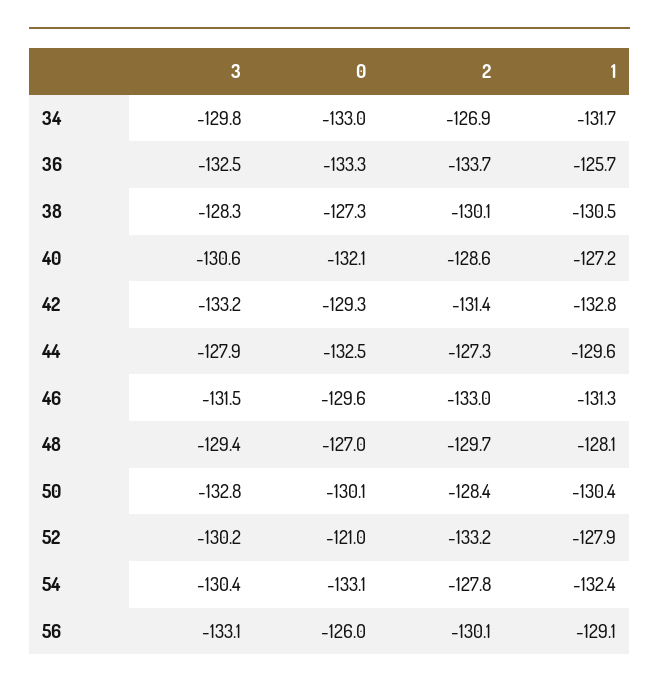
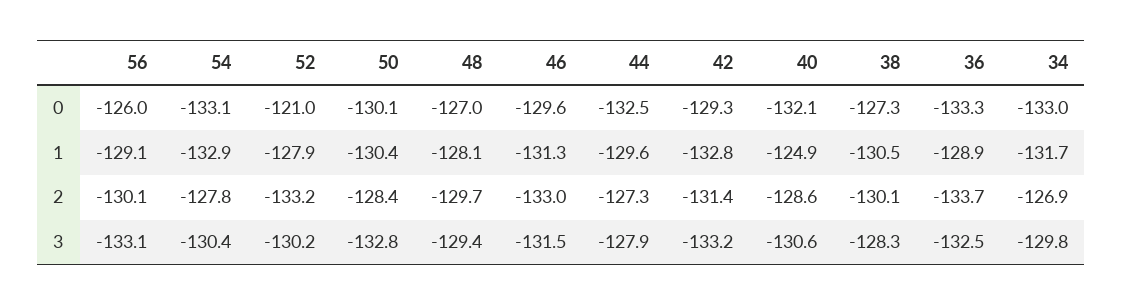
1, 36: -125.7 -> -128.9
1, 40: -127.2 -> -124.9
1, 54: -132.4 -> -132.9

